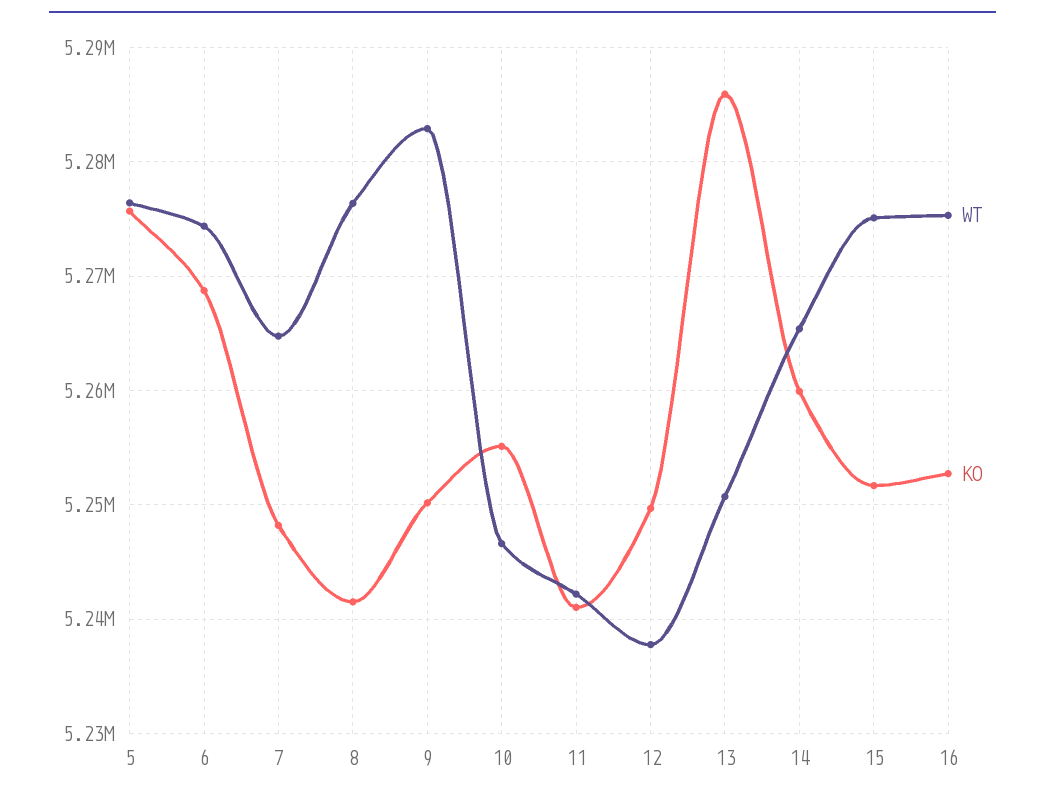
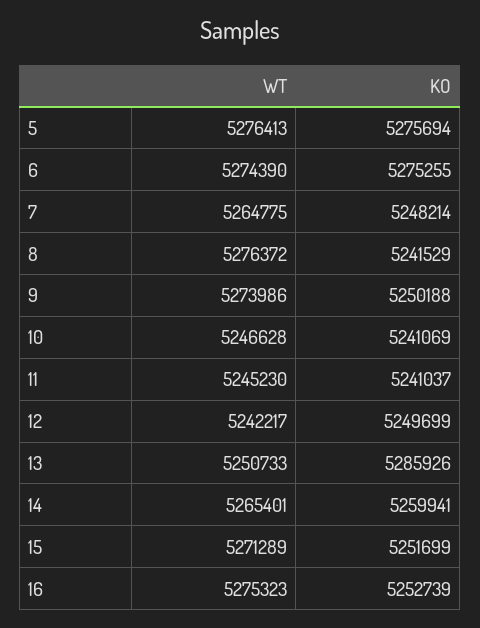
KO, 6: 5269000 -> 5275255
WT, 9: 5283000 -> 5273986
KO, 10: 5255000 -> 5241069
WT, 11: 5242000 -> 5245230
WT, 12: 5238000 -> 5242217
WT, 15: 5275000 -> 5271289

